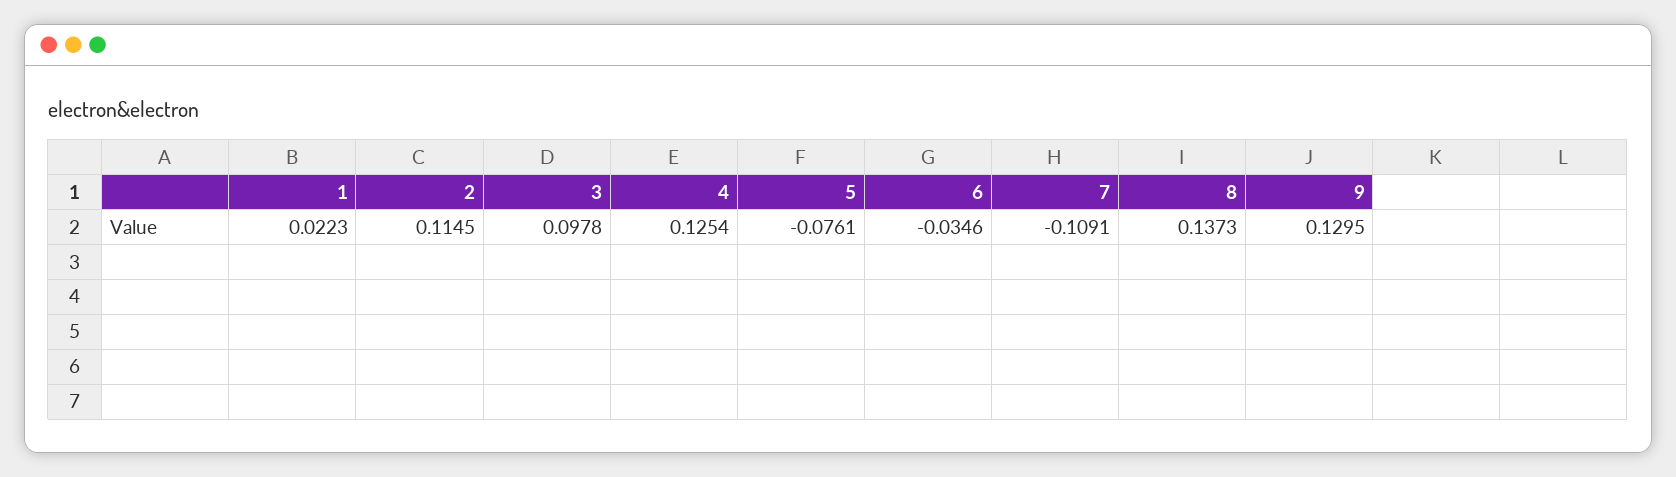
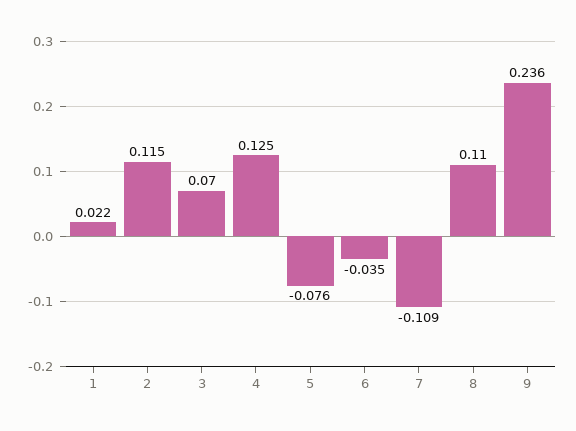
3: 0.0978 -> 0.07
8: 0.1373 -> 0.11
9: 0.1295 -> 0.236

